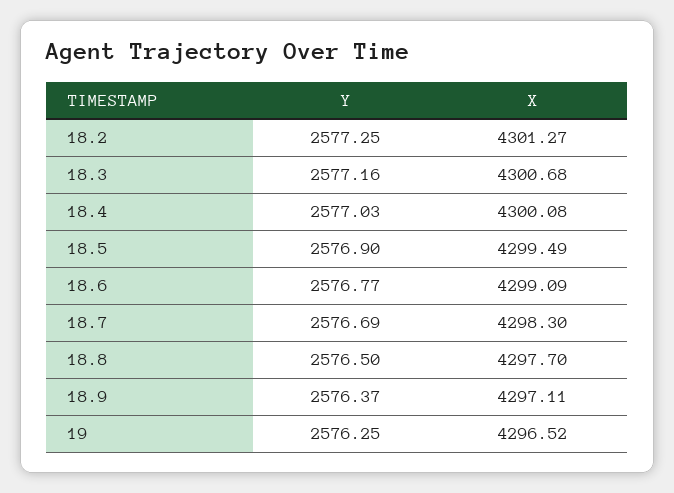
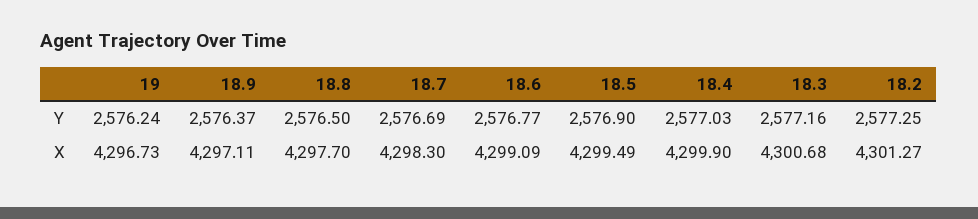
X, 18.4: 4300.08 -> 4299.9
Y, 19: 2576.25 -> 2576.24
X, 19: 4296.52 -> 4296.73

